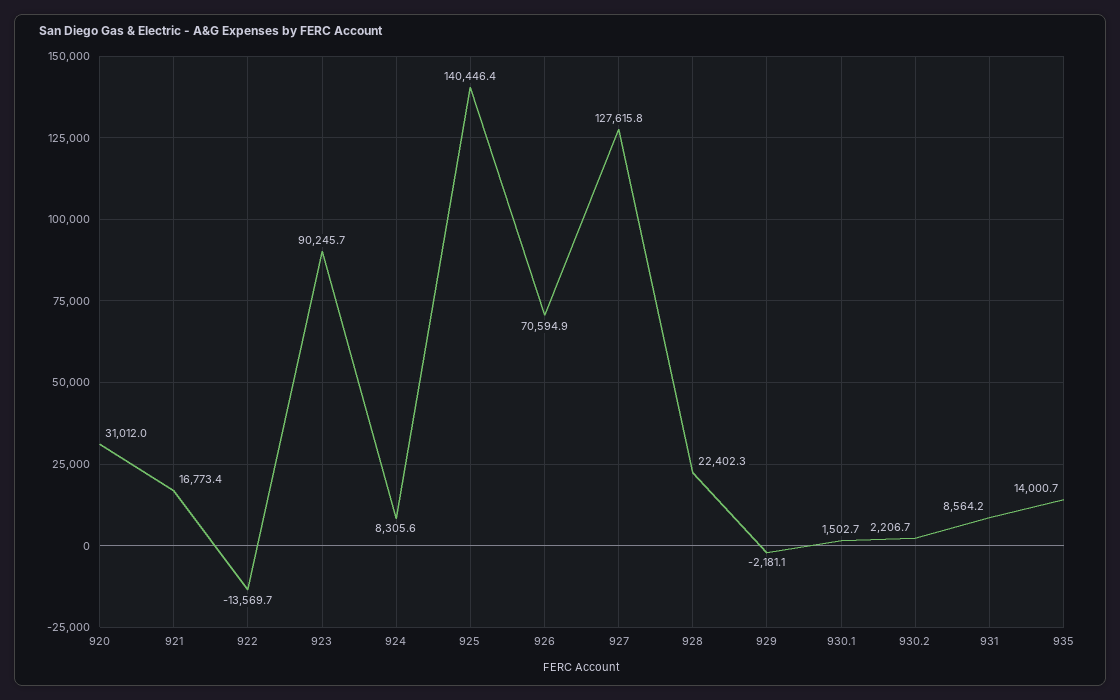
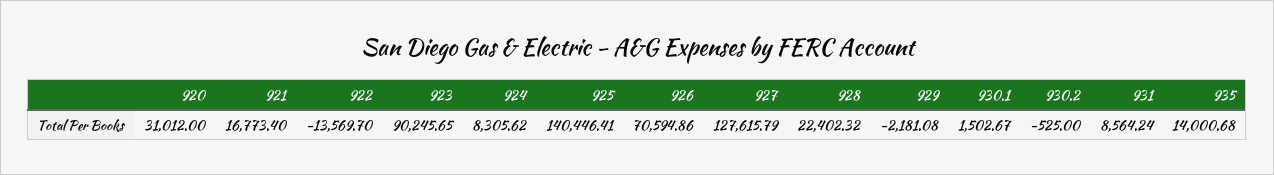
930.2: 2206.7 -> -525

